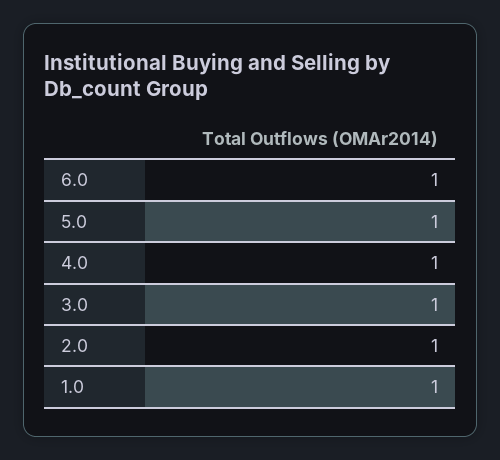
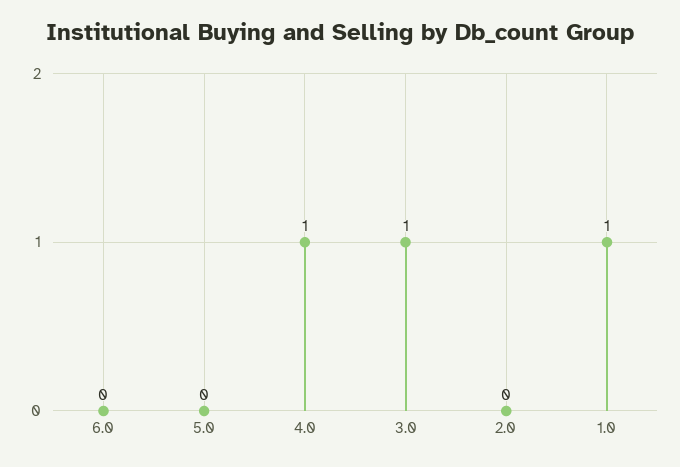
6.0: 1 -> 0
5.0: 1 -> 0
2.0: 1 -> 0

